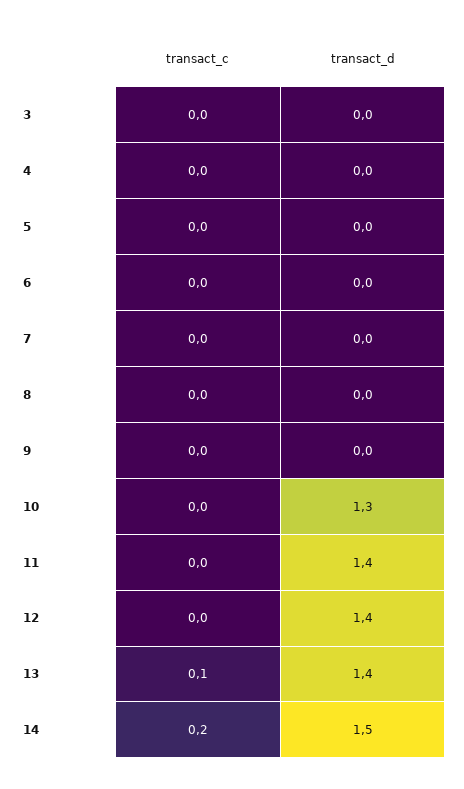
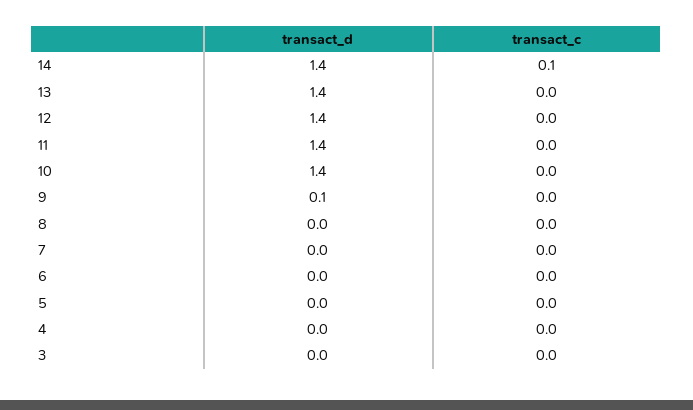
transact_d, 9: 0 -> 0.1
transact_d, 10: 1.3 -> 1.4
transact_c, 13: 0.1 -> 0
transact_c, 14: 0.2 -> 0.1
transact_d, 14: 1.5 -> 1.4

